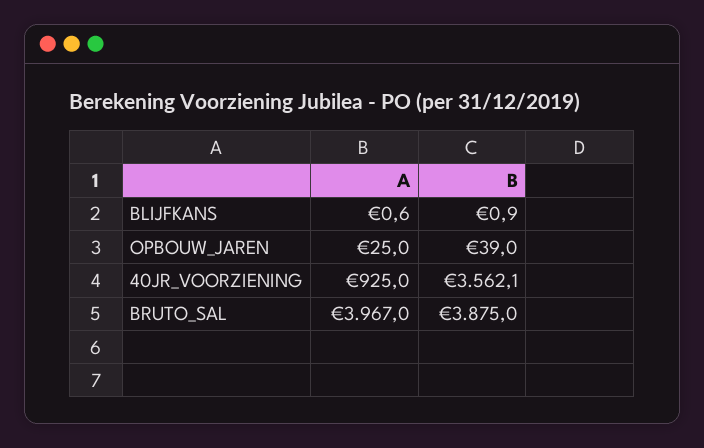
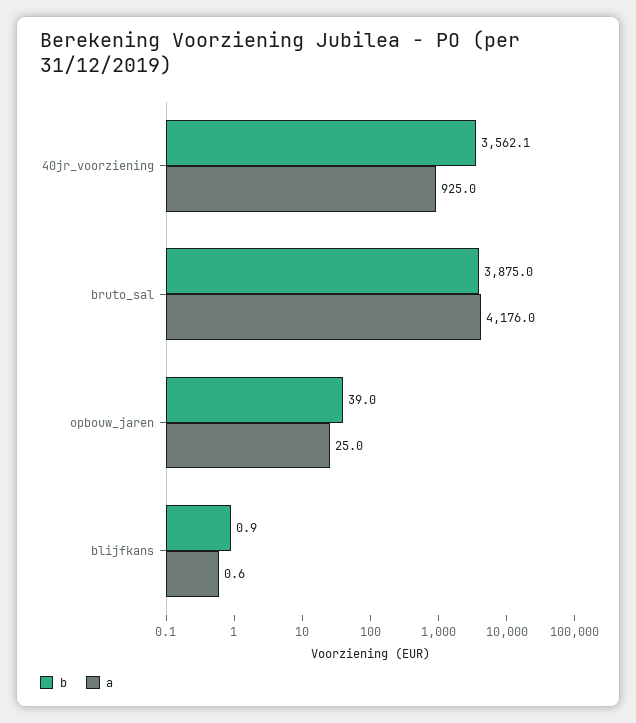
A, BRUTO_SAL: 3967 -> 4176

